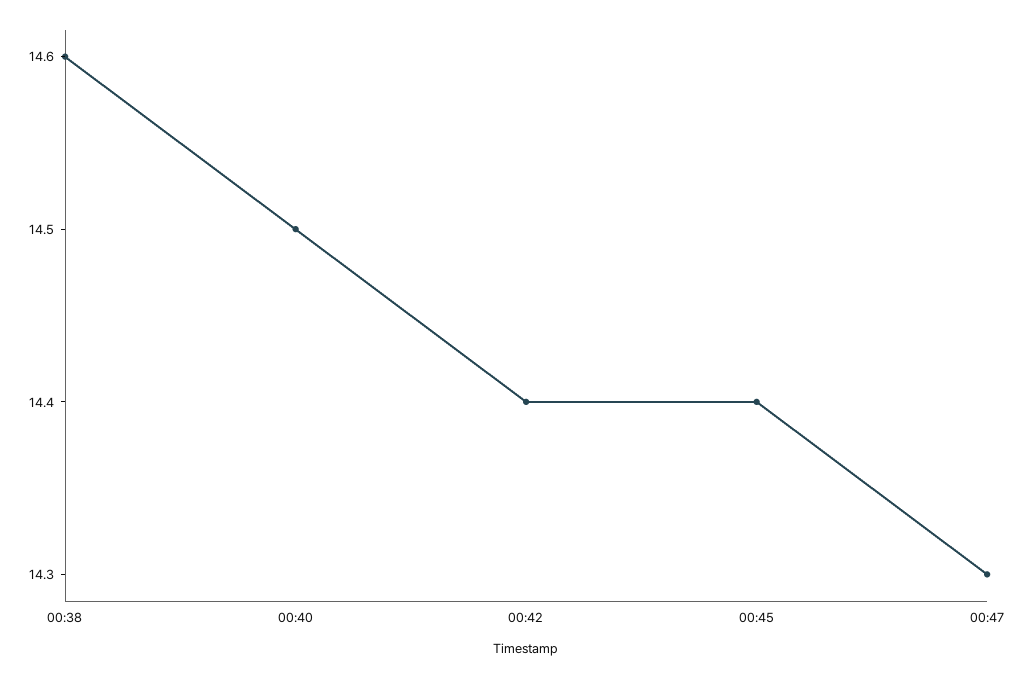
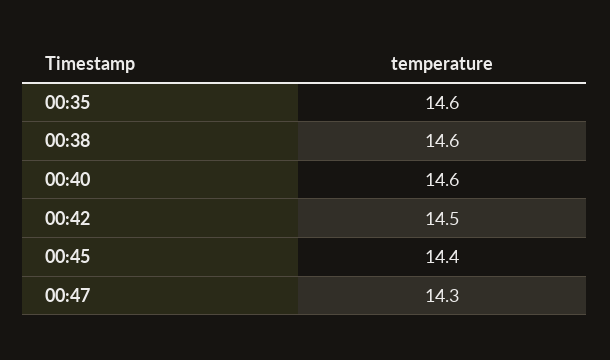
00:40: 14.5 -> 14.6
00:42: 14.4 -> 14.5
00:35: none -> 14.6

